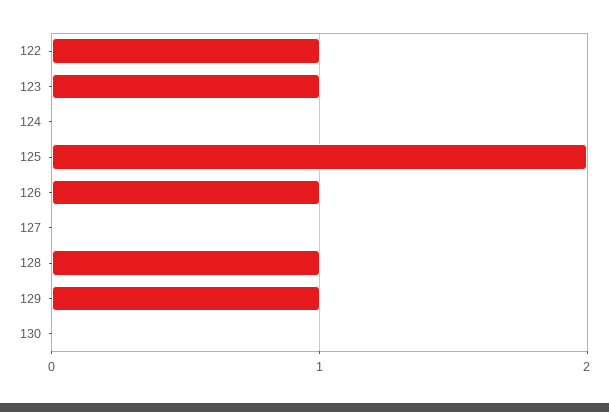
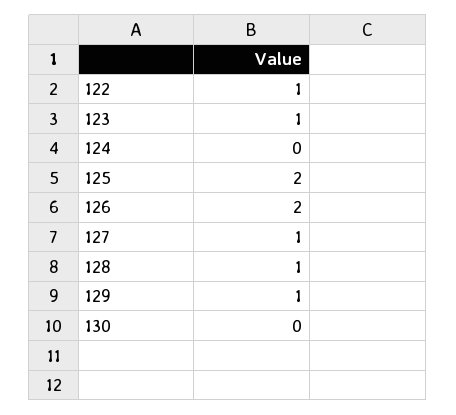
126: 1 -> 2
127: 0 -> 1

